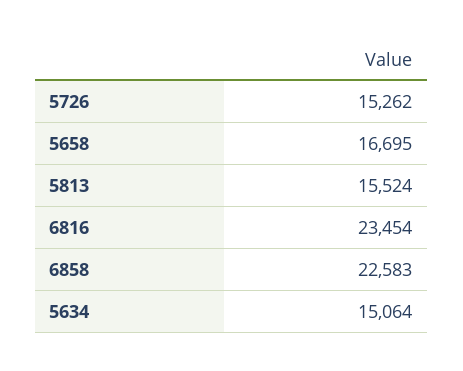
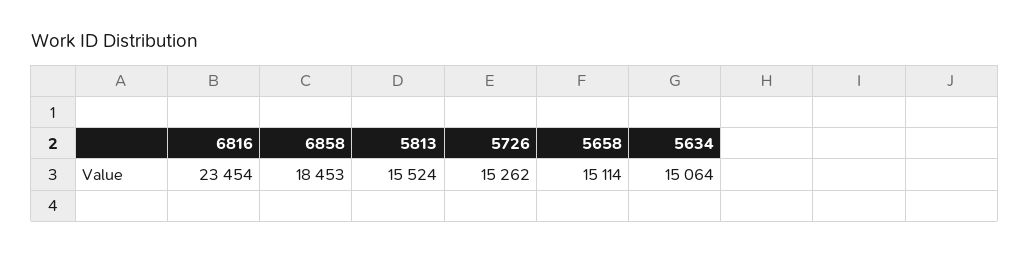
5658: 16695 -> 15114
6858: 22583 -> 18453

